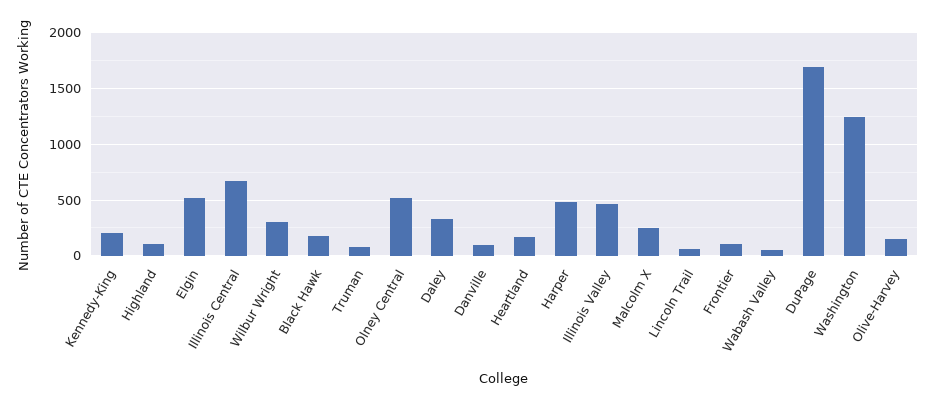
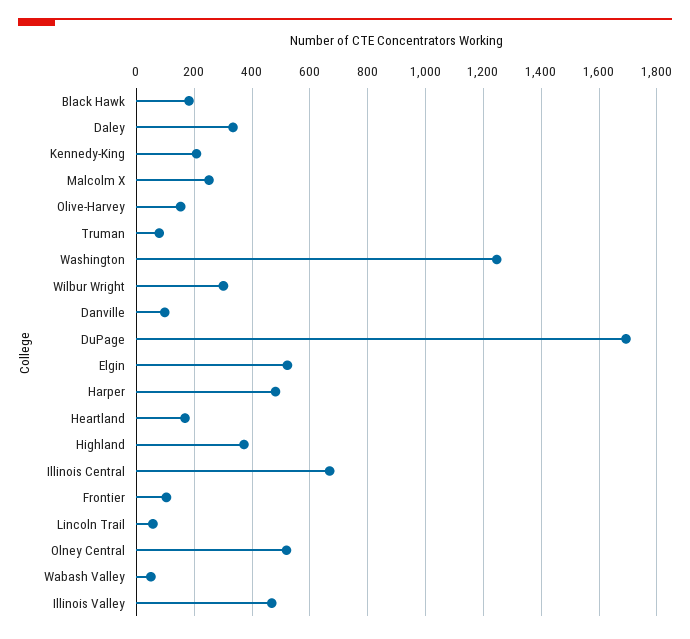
Highland: 100 -> 375

